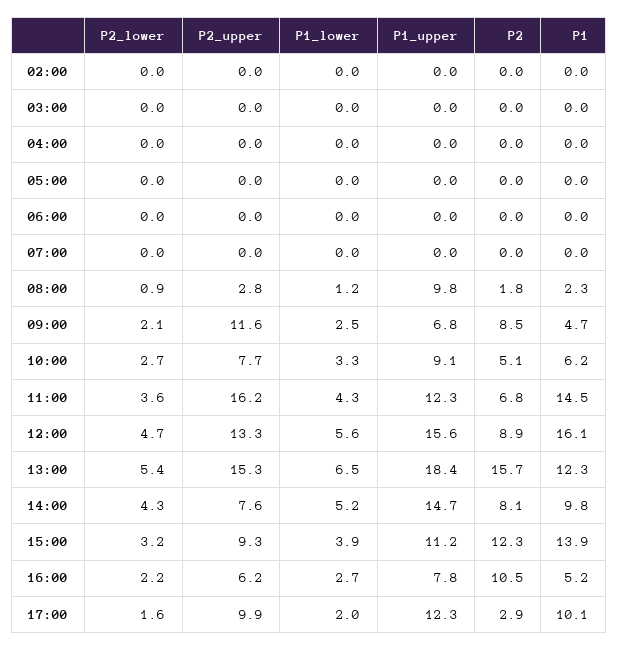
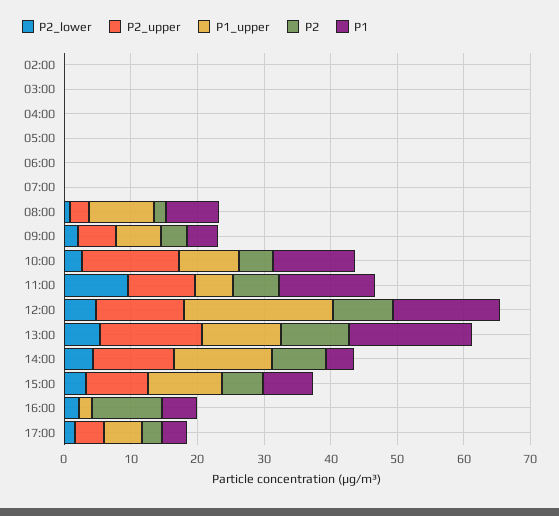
P1_lower, 02:00: 0 -> none
P1_lower, 03:00: 0 -> none
P1_lower, 04:00: 0 -> none
P1_lower, 05:00: 0 -> none
P1_lower, 06:00: 0 -> none
P1_lower, 07:00: 0 -> none
P1_lower, 08:00: 1.2 -> none
P1, 08:00: 2.3 -> 8
P2_upper, 09:00: 11.6 -> 6
P1_lower, 09:00: 2.5 -> none
P2, 09:00: 8.5 -> 4
P2_upper, 10:00: 7.7 -> 14
P1_lower, 10:00: 3.3 -> none
P1, 10:00: 6.2 -> 12
P2_lower, 11:00: 3.6 -> 10
P2_upper, 11:00: 16.2 -> 10
P1_lower, 11:00: 4.3 -> none
P1_upper, 11:00: 12.3 -> 6
P1_lower, 12:00: 5.6 -> none
P1_upper, 12:00: 15.6 -> 22
P1_lower, 13:00: 6.5 -> none
P1_upper, 13:00: 18.4 -> 12
P2, 13:00: 15.7 -> 10
P1, 13:00: 12.3 -> 18
P2_upper, 14:00: 7.6 -> 12
P1_lower, 14:00: 5.2 -> none
P1, 14:00: 9.8 -> 4
P1_lower, 15:00: 3.9 -> none
P2, 15:00: 12.3 -> 6
P1, 15:00: 13.9 -> 8
P2_upper, 16:00: 6.2 -> 0
P1_lower, 16:00: 2.7 -> none
P1_upper, 16:00: 7.8 -> 2
P2_upper, 17:00: 9.9 -> 4
P1_lower, 17:00: 2 -> none
P1_upper, 17:00: 12.3 -> 6
P1, 17:00: 10.1 -> 4

